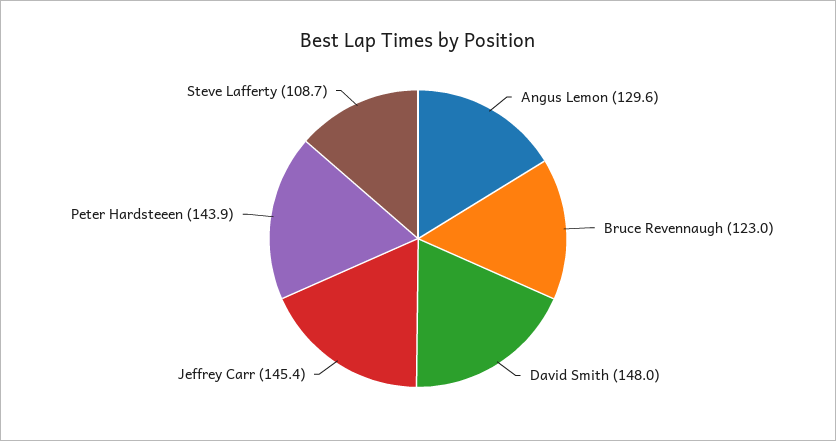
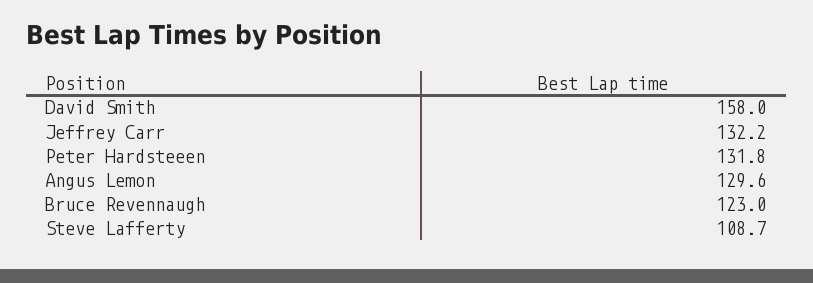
David Smith: 148 -> 158
Jeffrey Carr: 145.4 -> 132.2
Peter Hardsteeen: 143.9 -> 131.8

